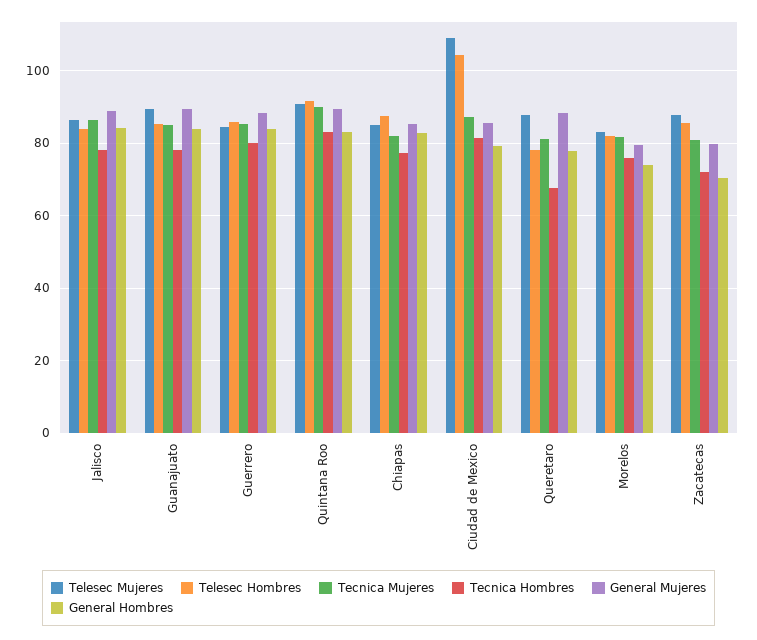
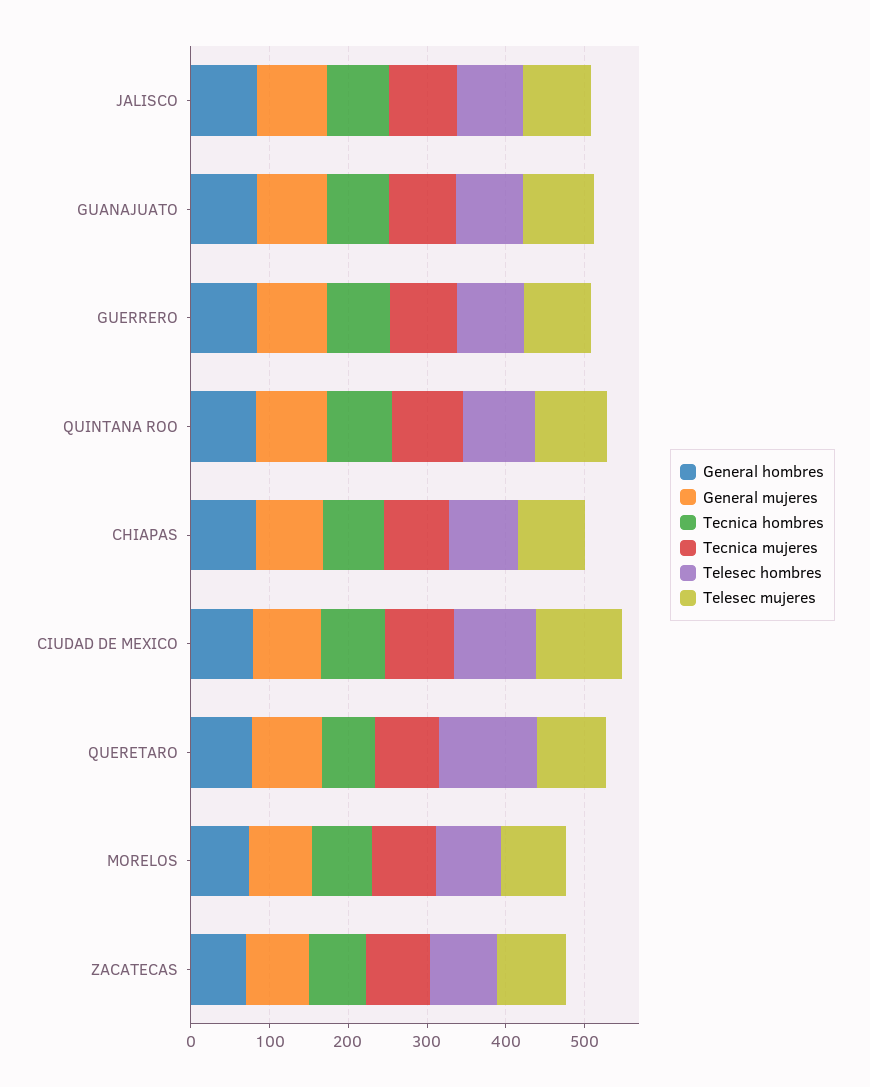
Telesec Hombres, Queretaro: 78 -> 120

